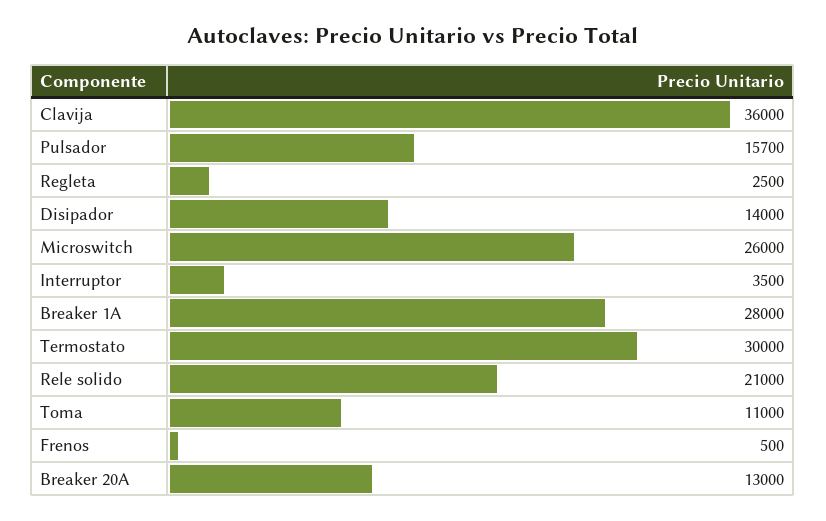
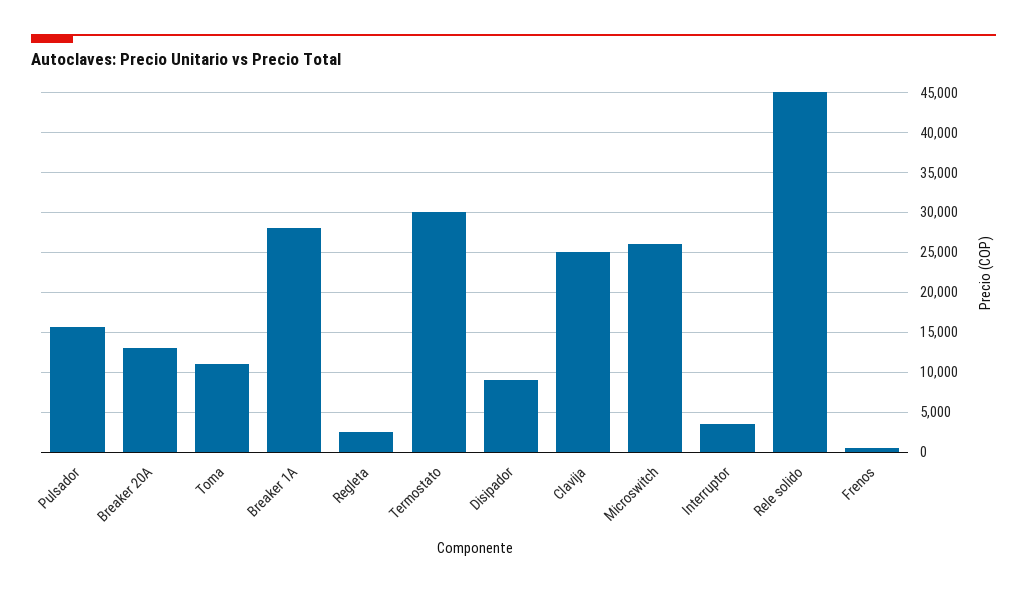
Clavija: 36000 -> 25000
Disipador: 14000 -> 9000
Rele solido: 21000 -> 45000

